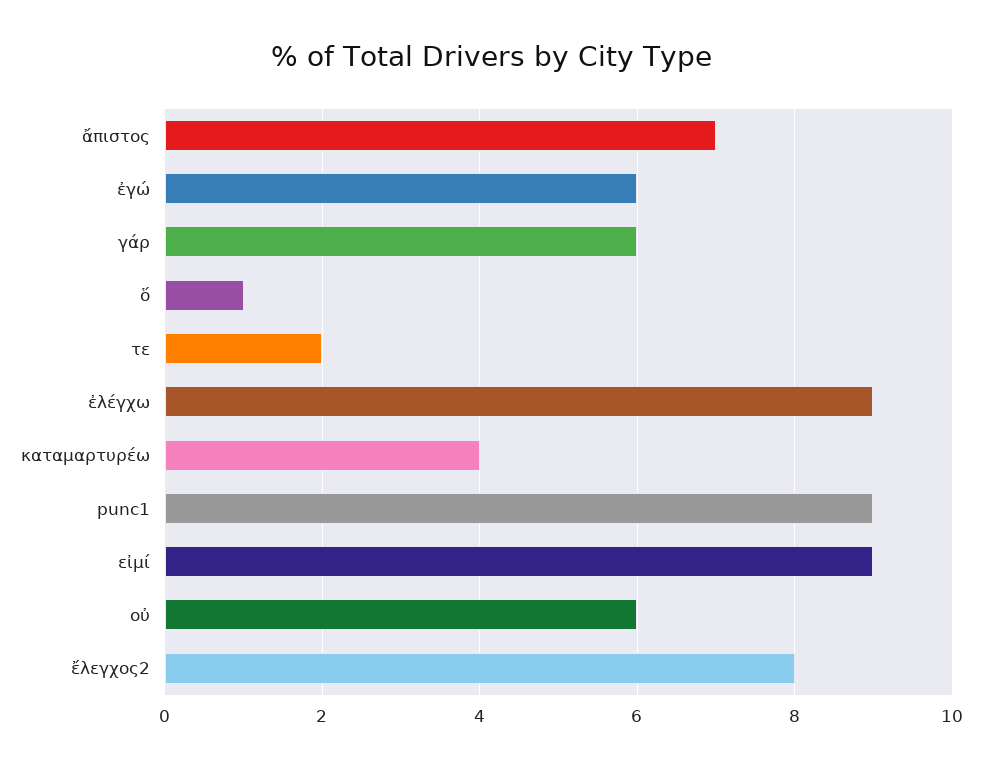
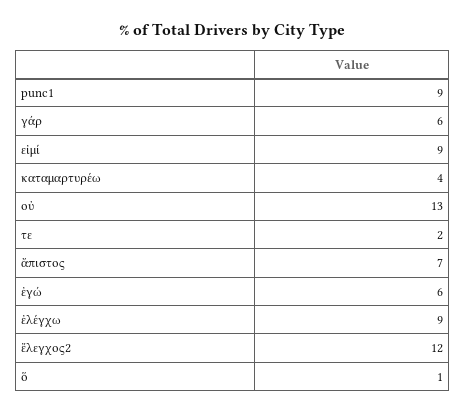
οὐ: 6 -> 13
ἔλεγχος2: 8 -> 12

